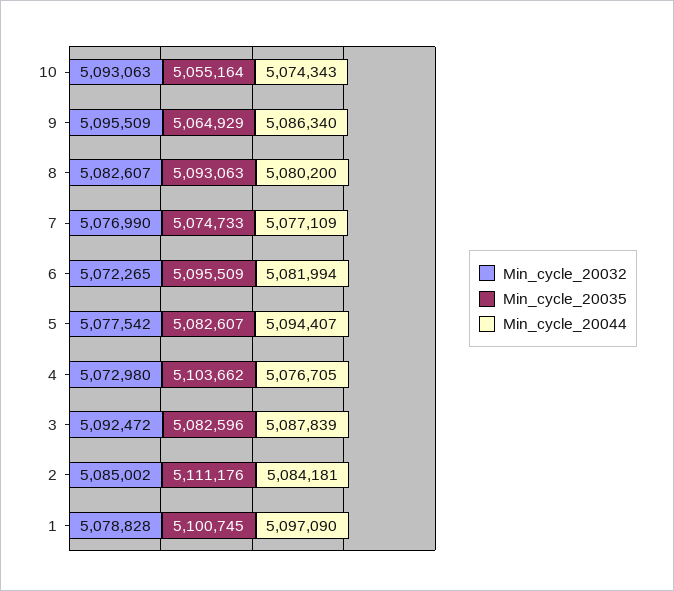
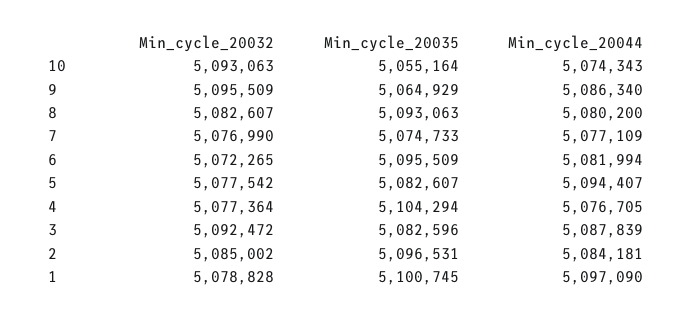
Min_cycle_20032, 4: 5072980 -> 5077364
Min_cycle_20035, 4: 5103662 -> 5104294
Min_cycle_20035, 2: 5111176 -> 5096531

